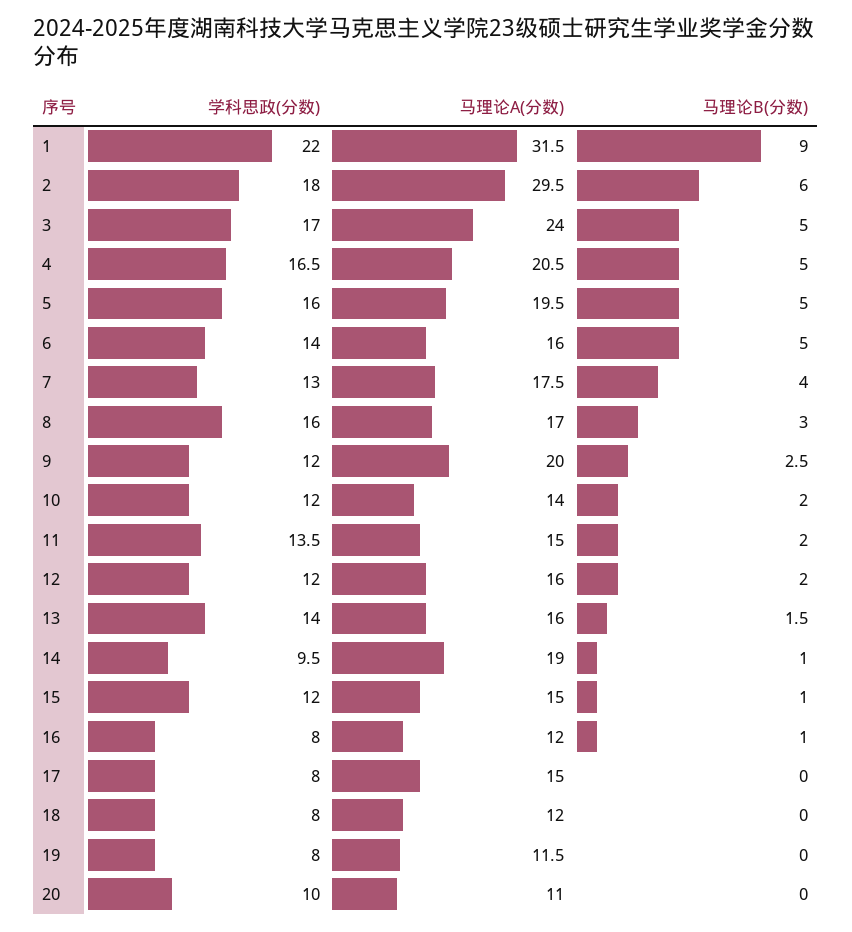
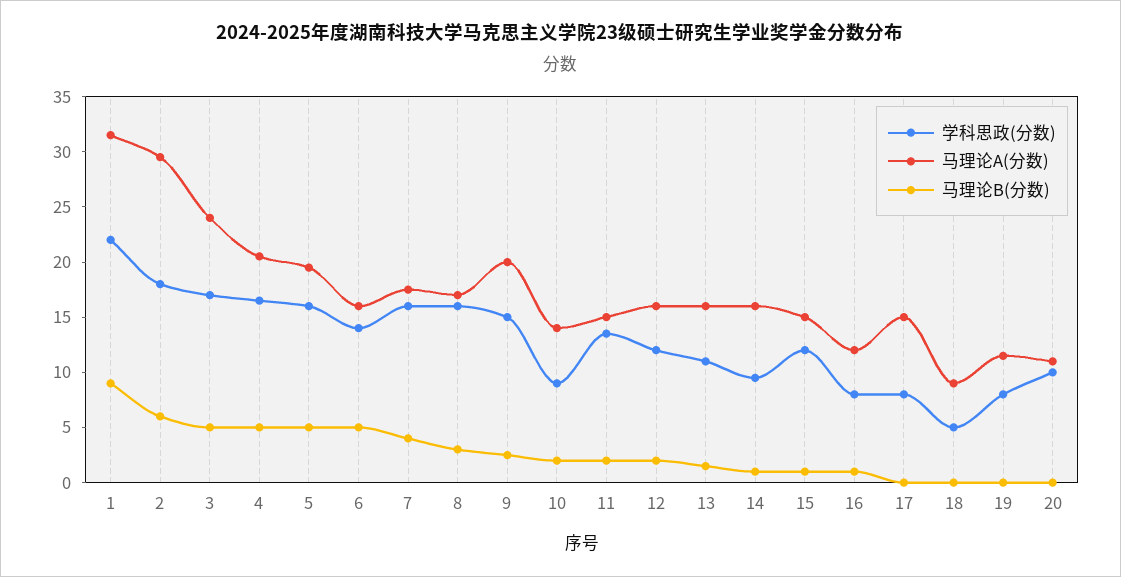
学科思政(分数), 7: 13 -> 16
学科思政(分数), 9: 12 -> 15
学科思政(分数), 10: 12 -> 9
学科思政(分数), 13: 14 -> 11
马理论A(分数), 14: 19 -> 16
学科思政(分数), 18: 8 -> 5
马理论A(分数), 18: 12 -> 9

